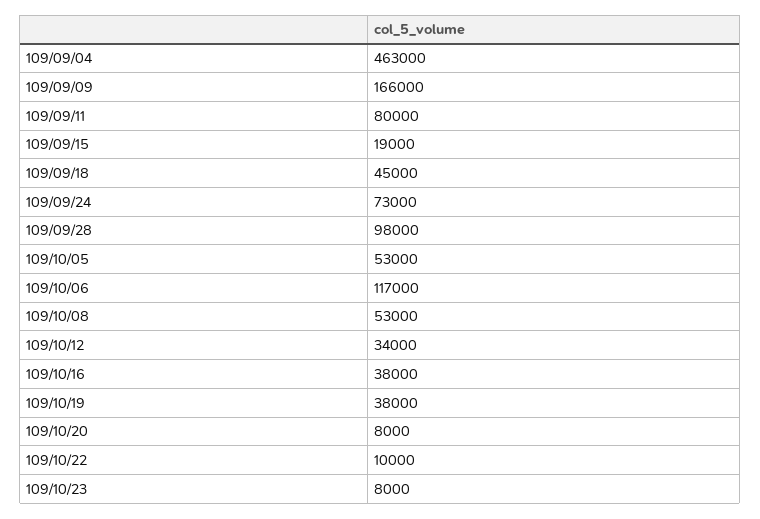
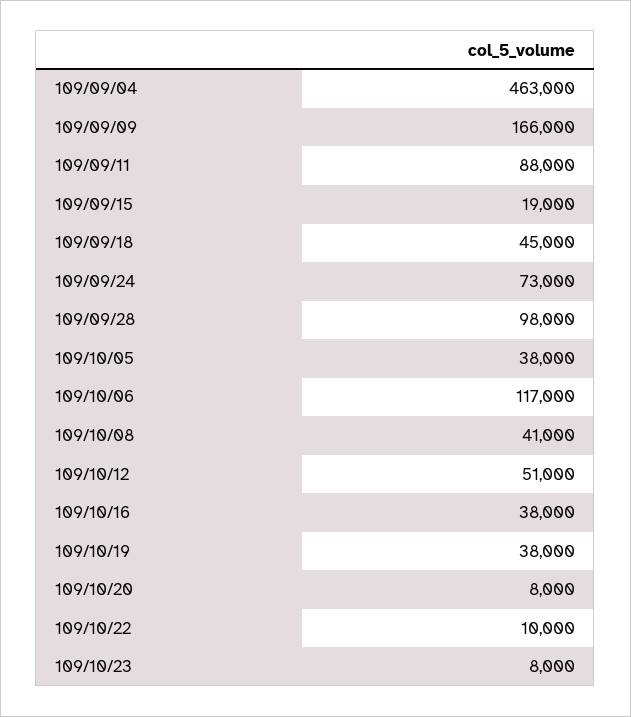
109/09/11: 80000 -> 88000
109/10/05: 53000 -> 38000
109/10/08: 53000 -> 41000
109/10/12: 34000 -> 51000

